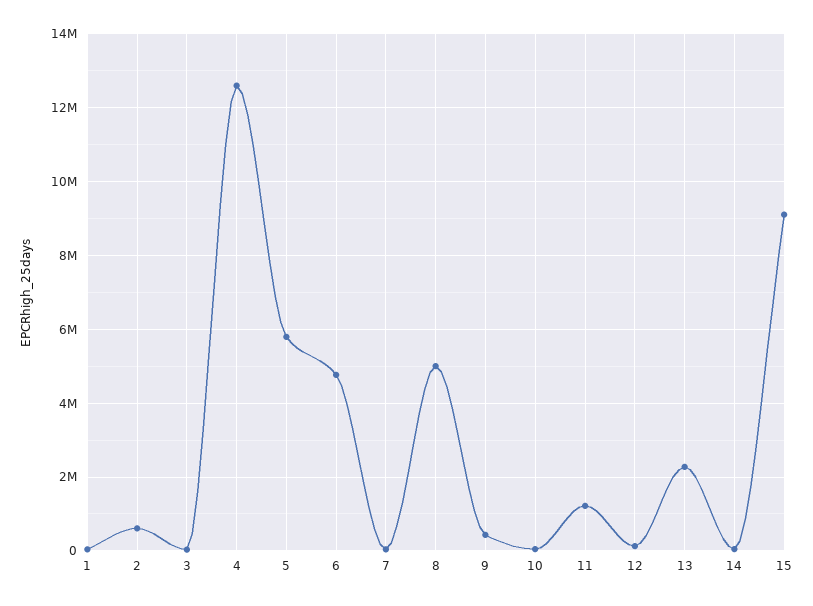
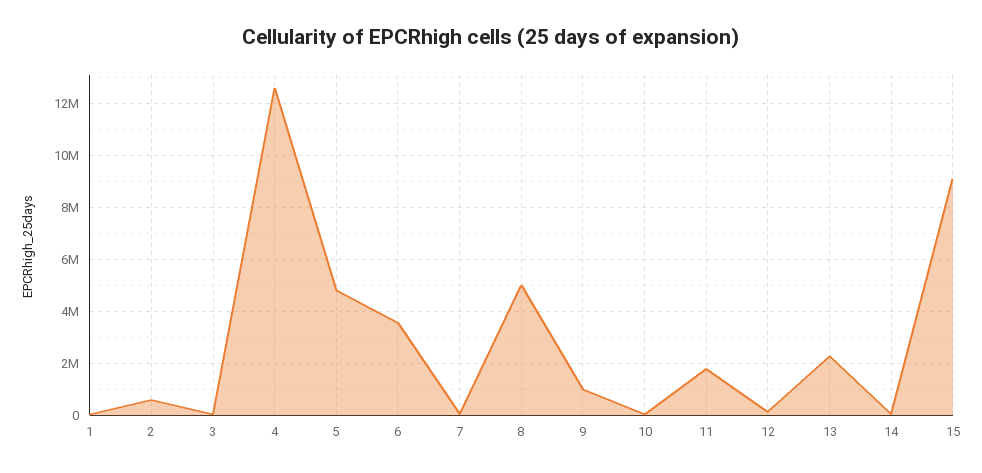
5: 5800000 -> 4750000
6: 4800000 -> 3500000
9: 400000 -> 1000000
11: 1200000 -> 1750000

